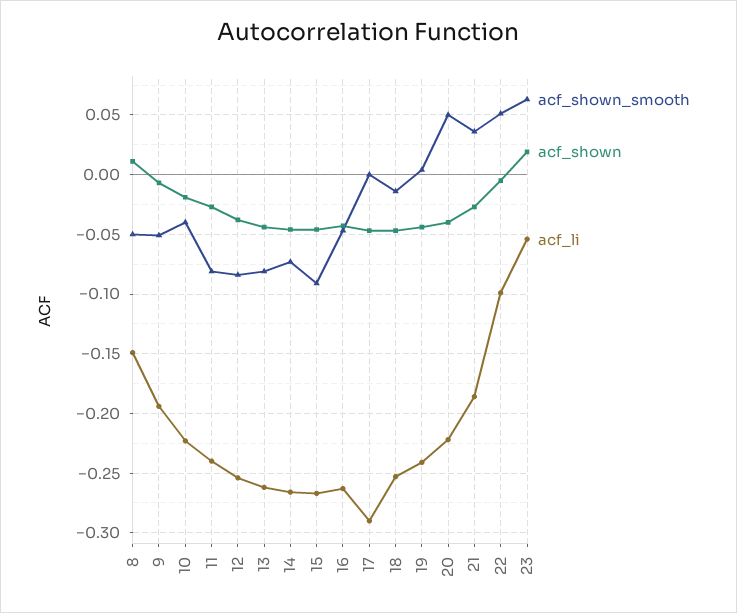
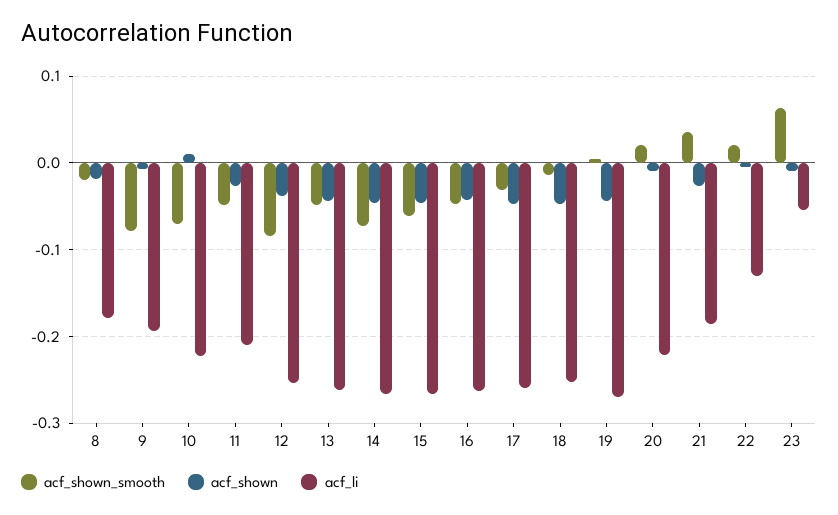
acf_shown_smooth, 8: -0.05 -> -0.02
acf_shown, 8: 0.01 -> -0.02
acf_li, 8: -0.15 -> -0.18
acf_shown_smooth, 9: -0.05 -> -0.08
acf_shown_smooth, 10: -0.04 -> -0.07
acf_shown, 10: -0.02 -> 0.01
acf_shown_smooth, 11: -0.08 -> -0.05
acf_li, 11: -0.24 -> -0.21
acf_shown_smooth, 13: -0.08 -> -0.05
acf_shown_smooth, 15: -0.09 -> -0.06
acf_shown_smooth, 17: 0 -> -0.03
acf_li, 17: -0.29 -> -0.26
acf_li, 19: -0.24 -> -0.27
acf_shown_smooth, 20: 0.05 -> 0.02
acf_shown, 20: -0.04 -> -0.01
acf_shown_smooth, 22: 0.05 -> 0.02
acf_li, 22: -0.1 -> -0.13
acf_shown, 23: 0.02 -> -0.01

